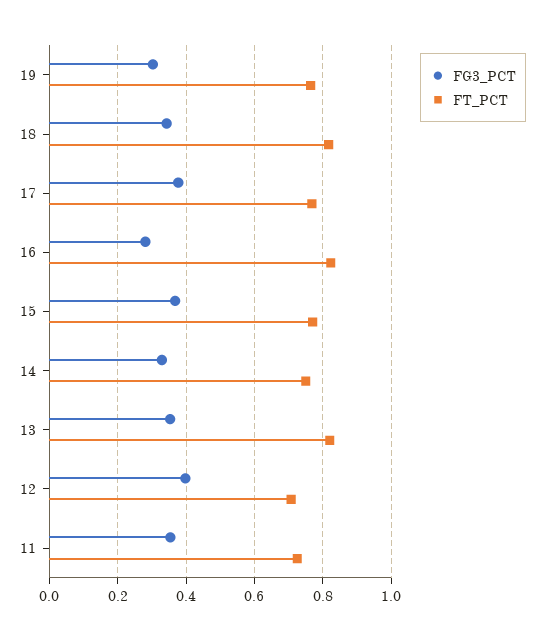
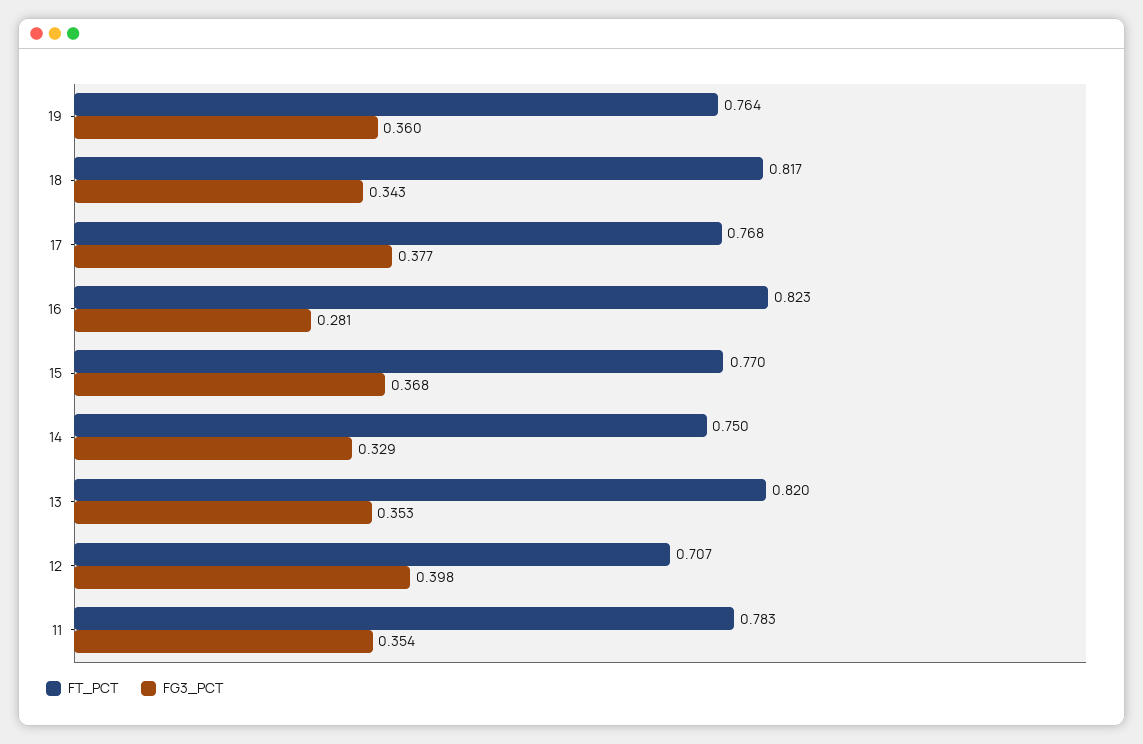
FG3_PCT, 19: 0.3 -> 0.36
FT_PCT, 11: 0.72 -> 0.783

